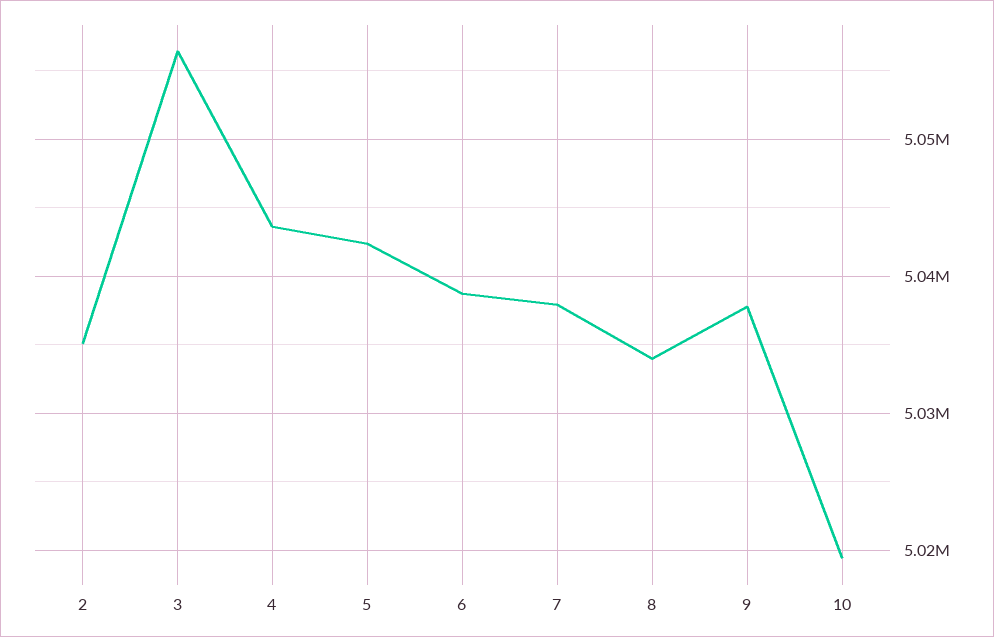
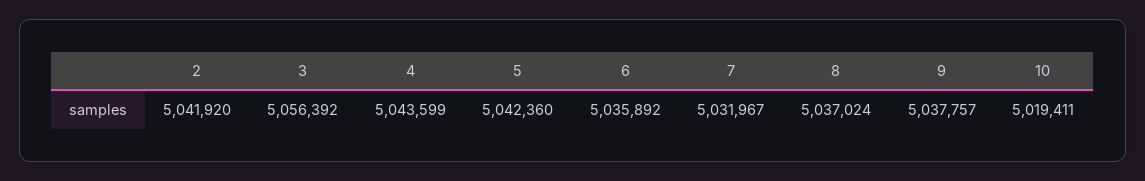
2: 5035000 -> 5041920
6: 5039000 -> 5035892
7: 5038000 -> 5031967
8: 5034000 -> 5037024

